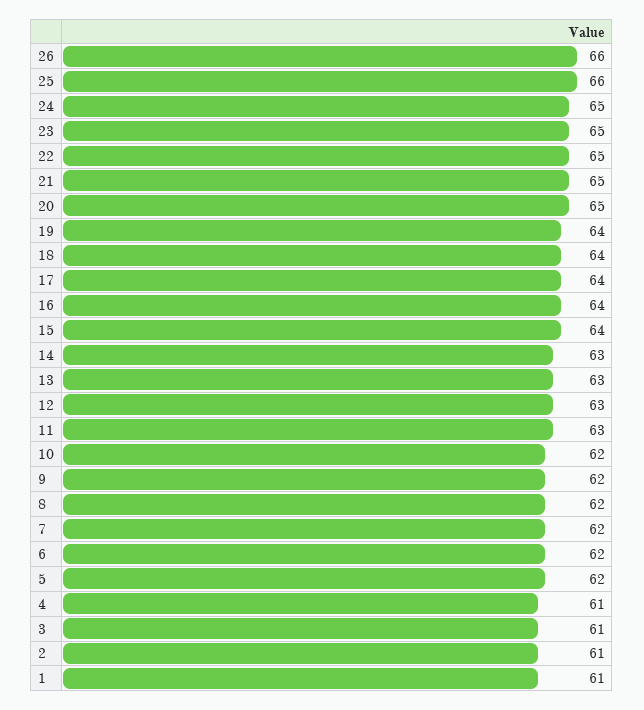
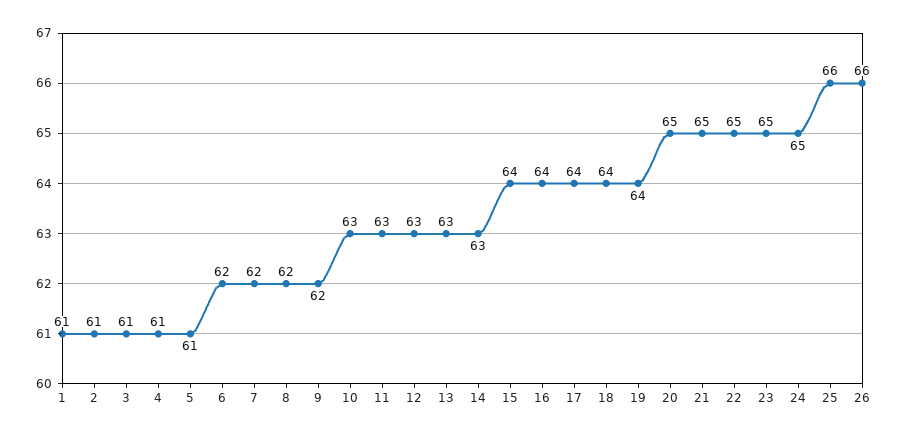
10: 62 -> 63
5: 62 -> 61

